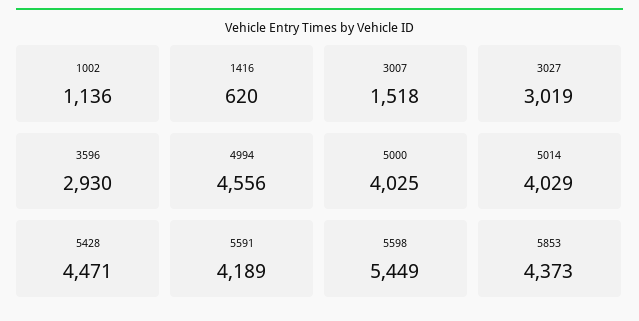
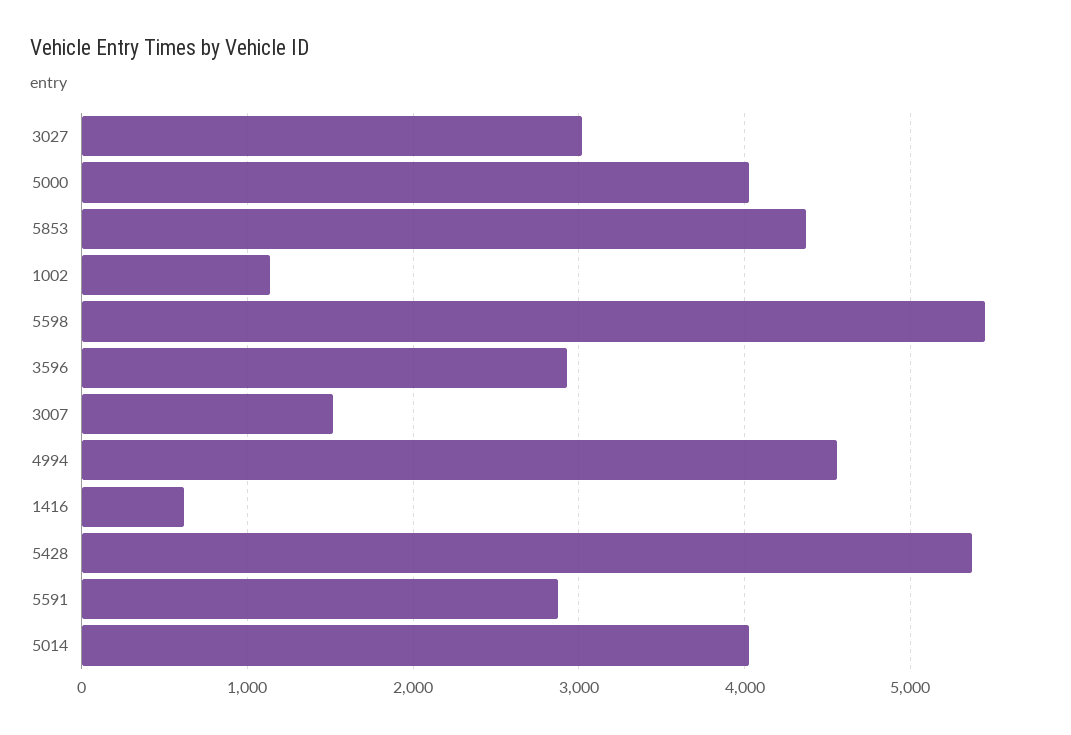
5428: 4471 -> 5400
5591: 4189 -> 2900

